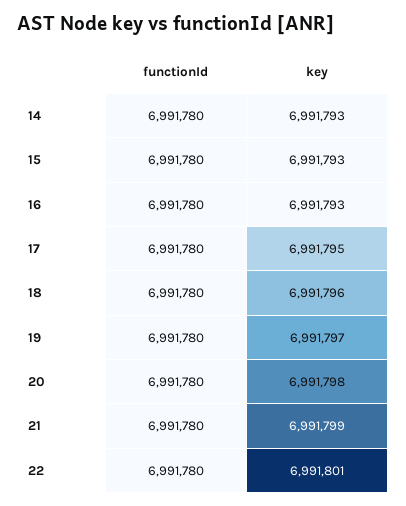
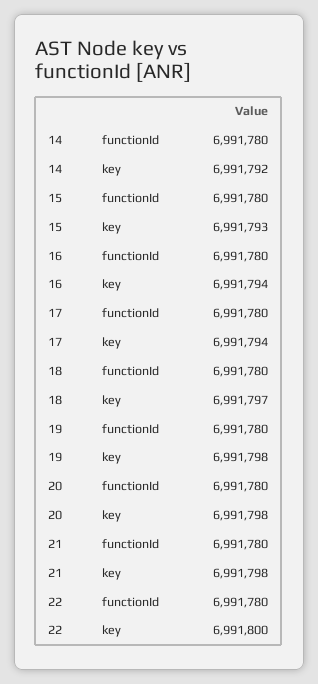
key, 14: 6991793 -> 6991792
key, 16: 6991793 -> 6991794
key, 17: 6991795 -> 6991794
key, 18: 6991796 -> 6991797
key, 19: 6991797 -> 6991798
key, 21: 6991799 -> 6991798
key, 22: 6991801 -> 6991800

